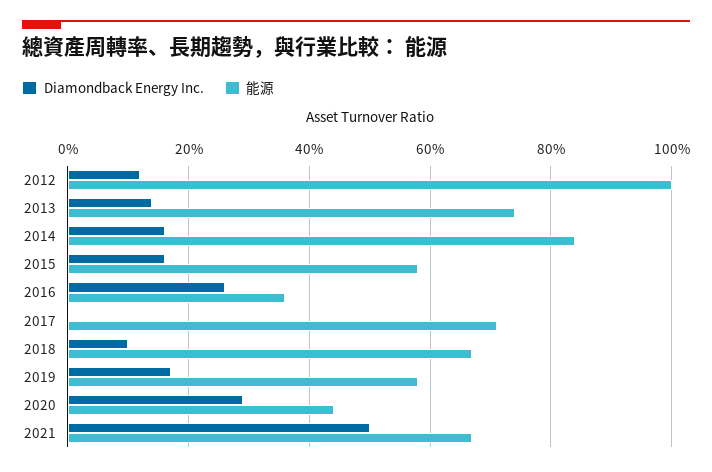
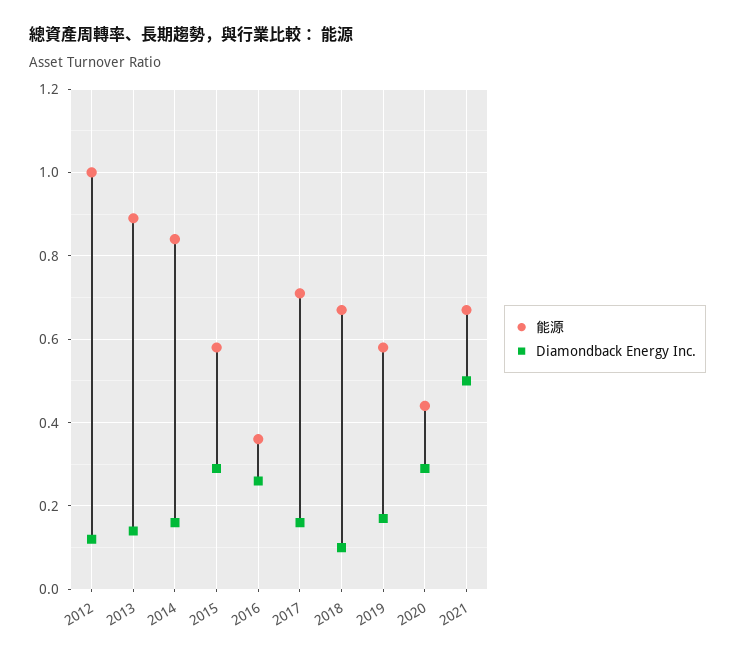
能源, 2013: 0.75 -> 0.9
Diamondback Energy Inc., 2015: 0.15 -> 0.3
Diamondback Energy Inc., 2017: 0 -> 0.15

